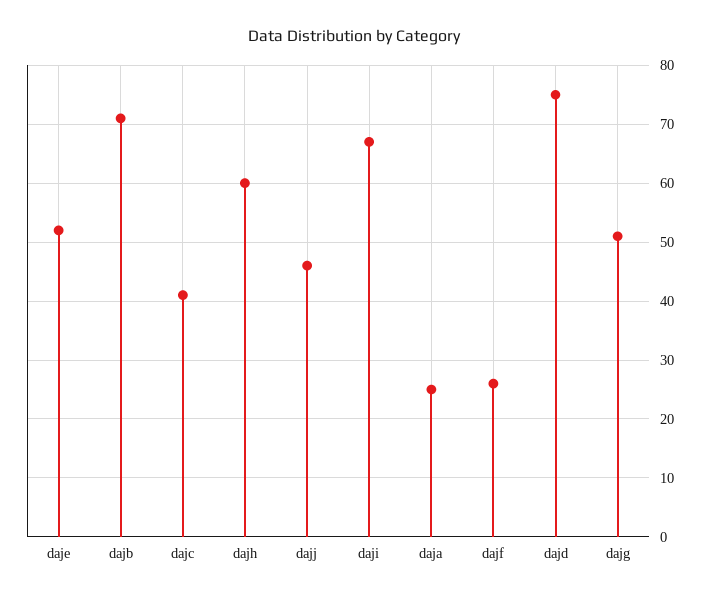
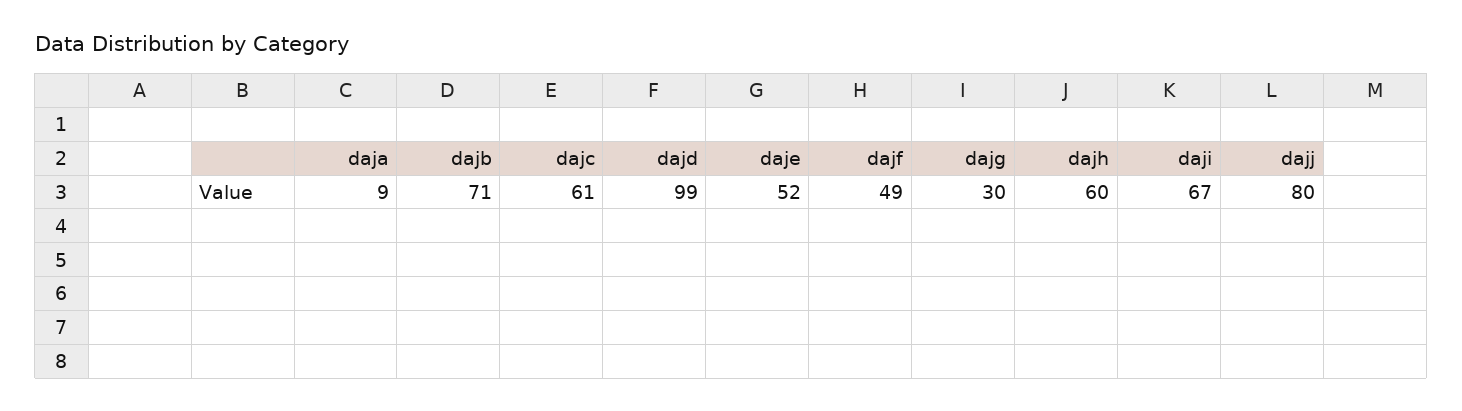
dajc: 40 -> 61
dajj: 45 -> 80
daja: 25 -> 9
dajf: 25 -> 49
dajd: 75 -> 99
dajg: 50 -> 30

